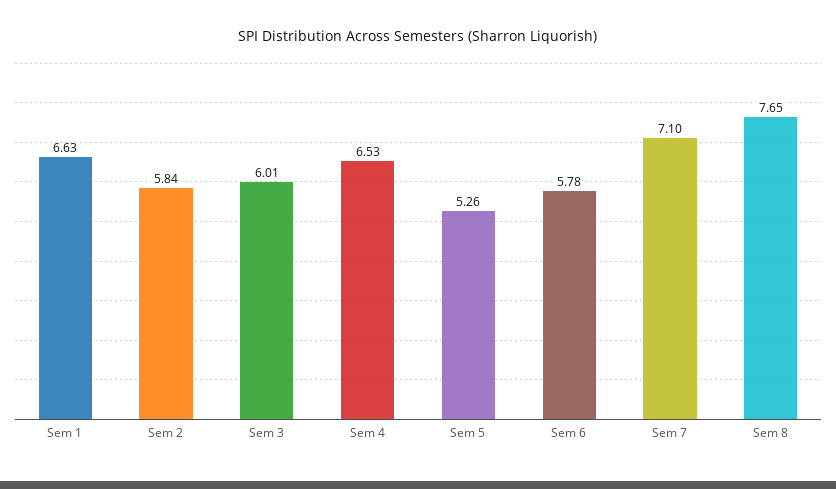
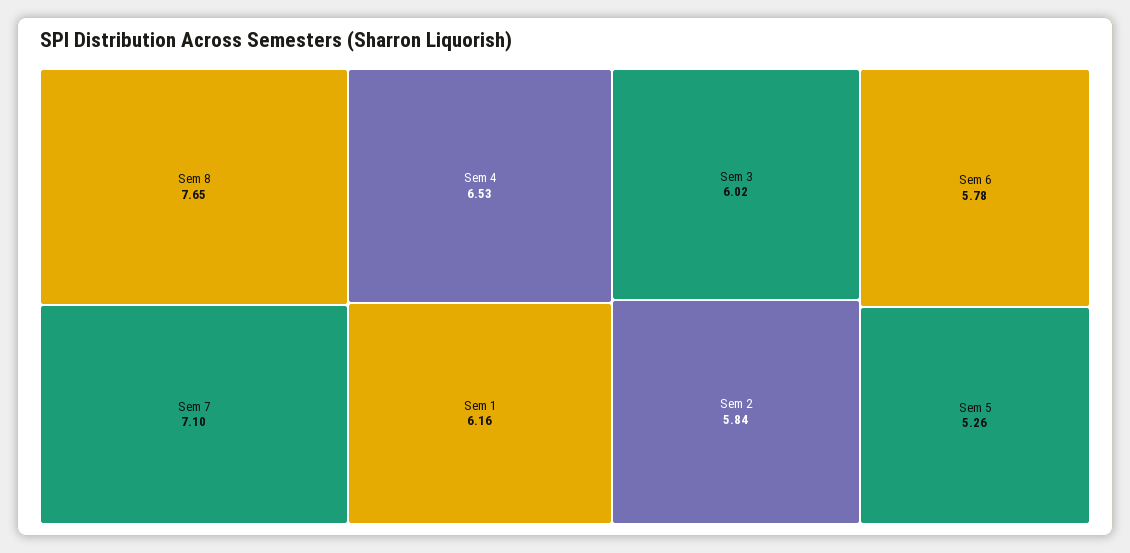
Sem 1: 6.63 -> 6.16
Sem 3: 6.01 -> 6.02

